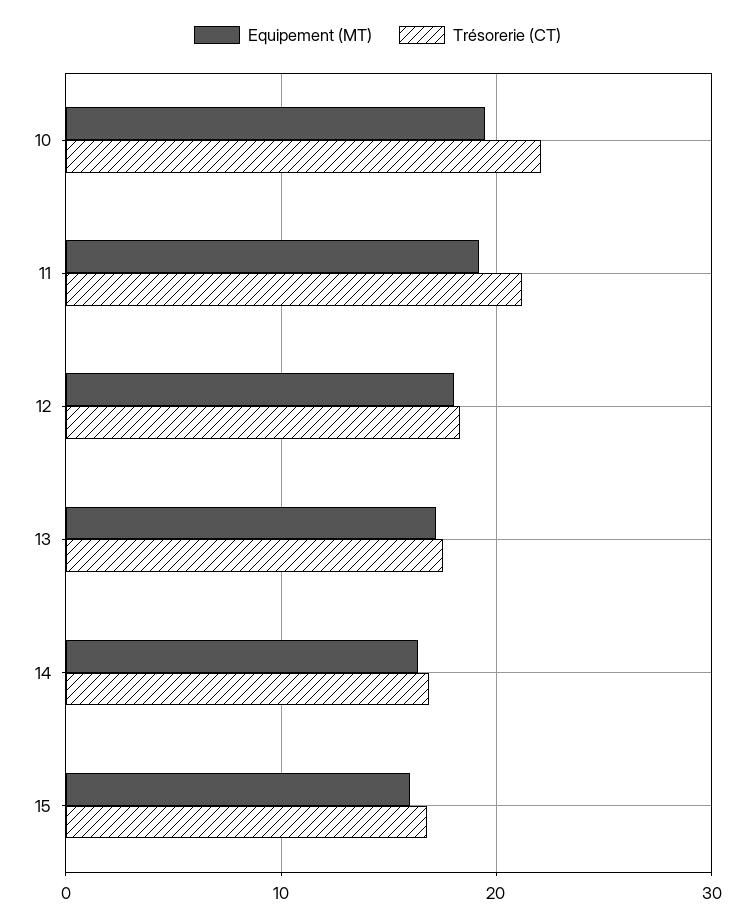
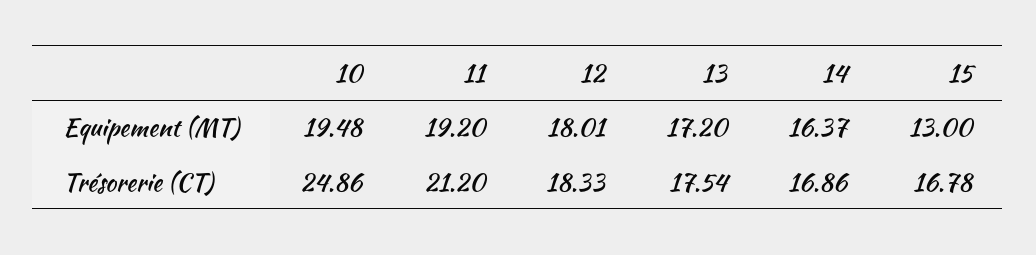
Trésorerie (CT), 10: 22 -> 24.86
Equipement (MT), 15: 16 -> 13

